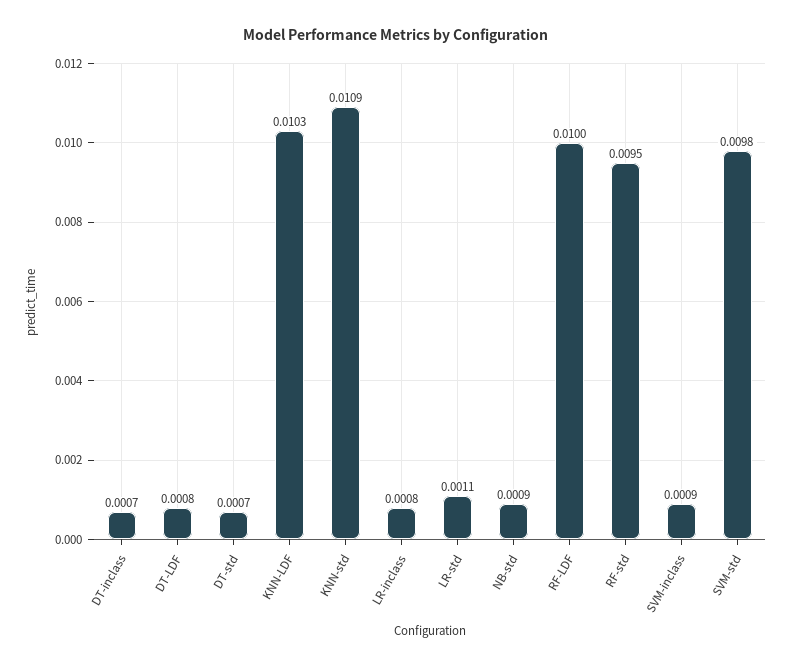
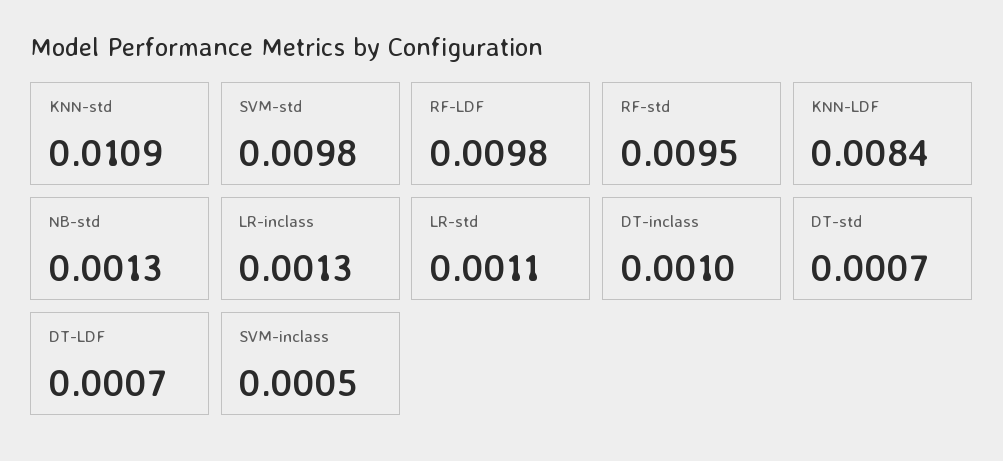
DT-inclass: 0.0007 -> 0.001
DT-LDF: 0.0008 -> 0.0007
KNN-LDF: 0.0103 -> 0.0084
LR-inclass: 0.0008 -> 0.0013
NB-std: 0.0009 -> 0.0013
RF-LDF: 0.01 -> 0.0098
SVM-inclass: 0.0009 -> 0.0005

